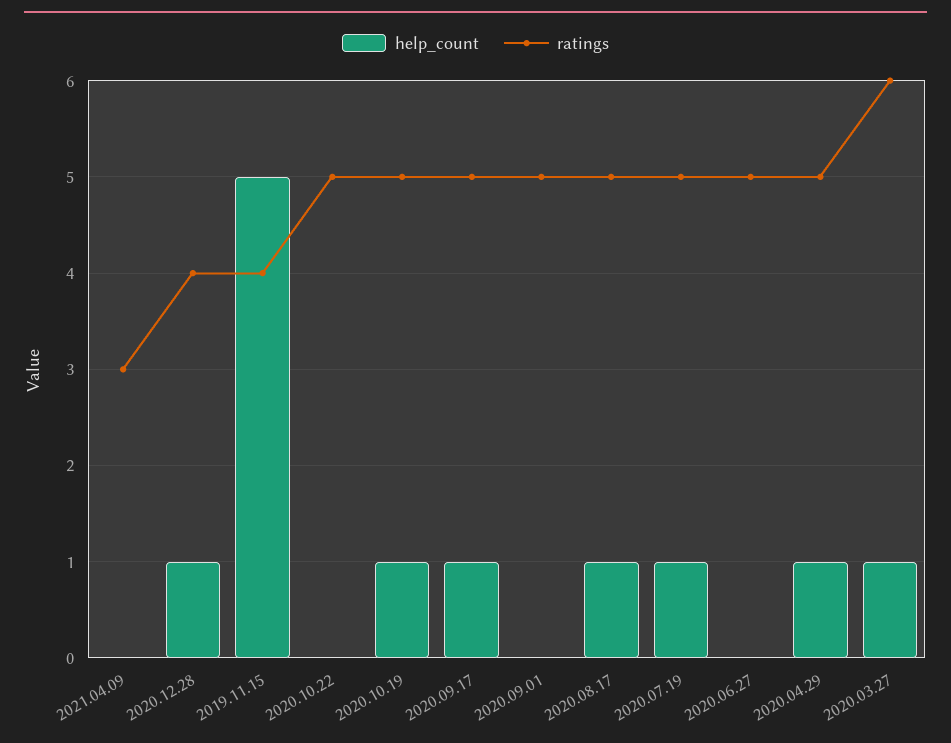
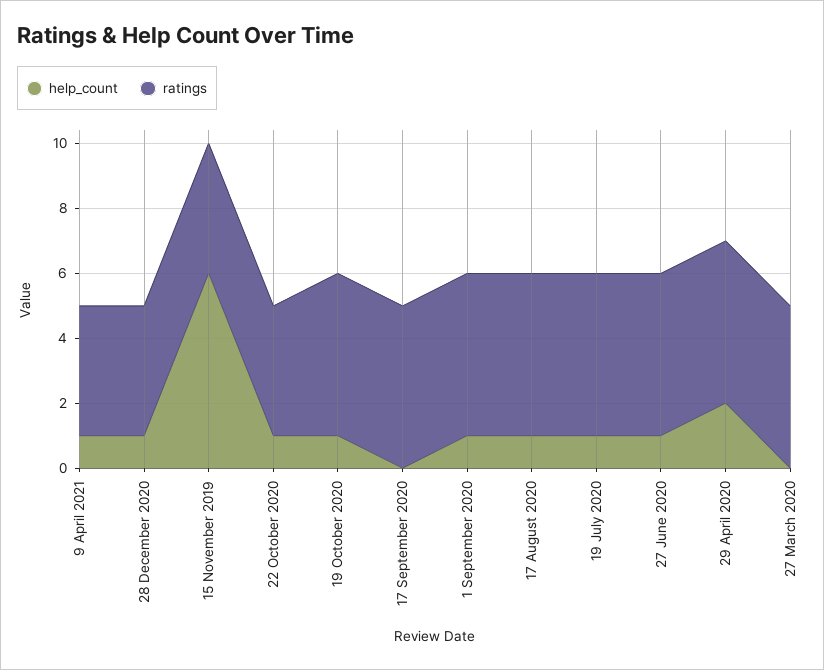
help_count, 2021.04.09: 0 -> 1
ratings, 2021.04.09: 3 -> 4
help_count, 2019.11.15: 5 -> 6
help_count, 2020.10.22: 0 -> 1
ratings, 2020.10.22: 5 -> 4
help_count, 2020.09.17: 1 -> 0
help_count, 2020.09.01: 0 -> 1
help_count, 2020.06.27: 0 -> 1
help_count, 2020.04.29: 1 -> 2
help_count, 2020.03.27: 1 -> 0
ratings, 2020.03.27: 6 -> 5

